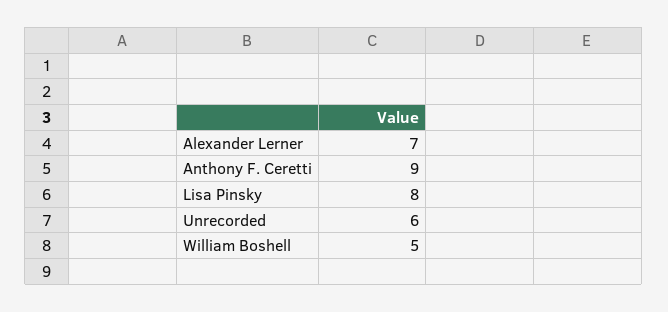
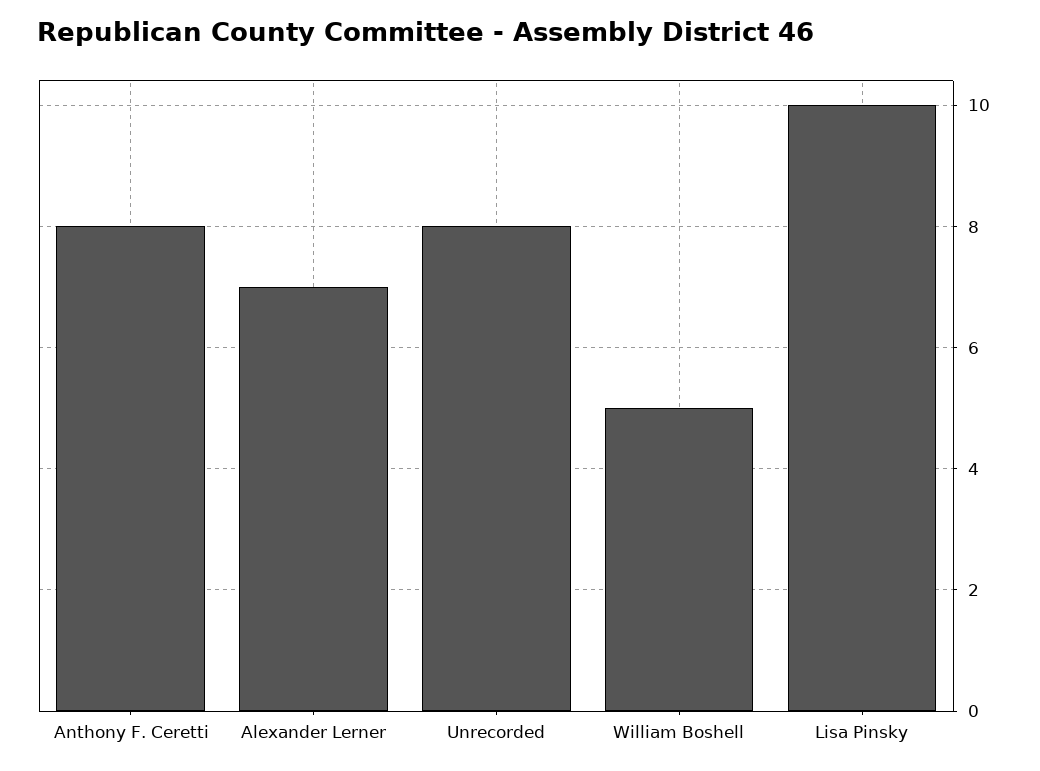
Anthony F. Ceretti: 9 -> 8
Lisa Pinsky: 8 -> 10
Unrecorded: 6 -> 8

